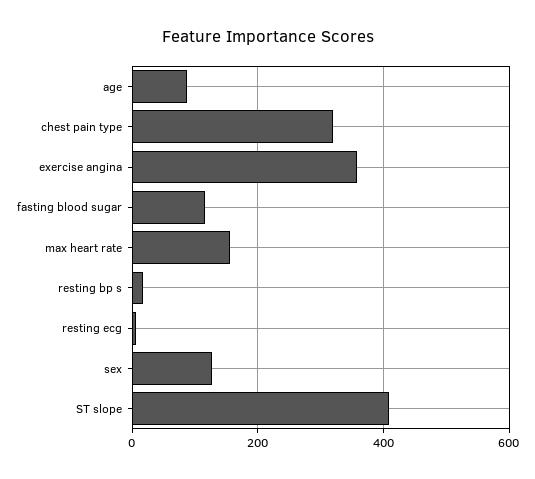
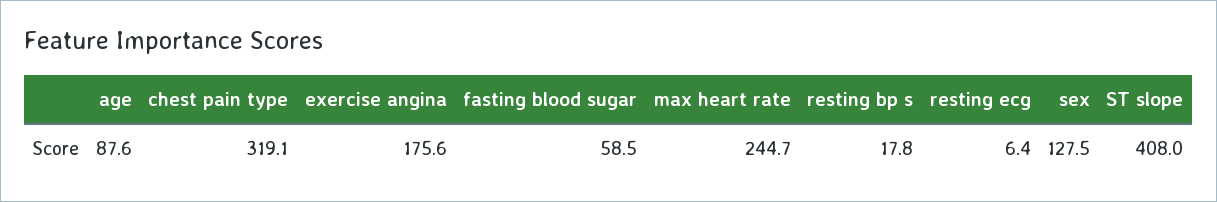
exercise angina: 360 -> 175.6
fasting blood sugar: 120 -> 58.5
max heart rate: 160 -> 244.7

